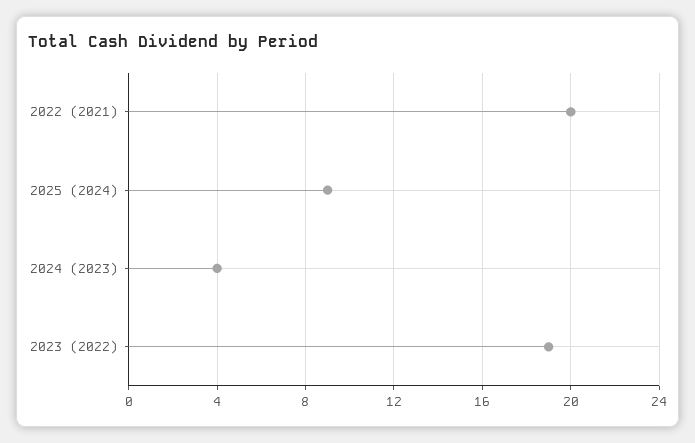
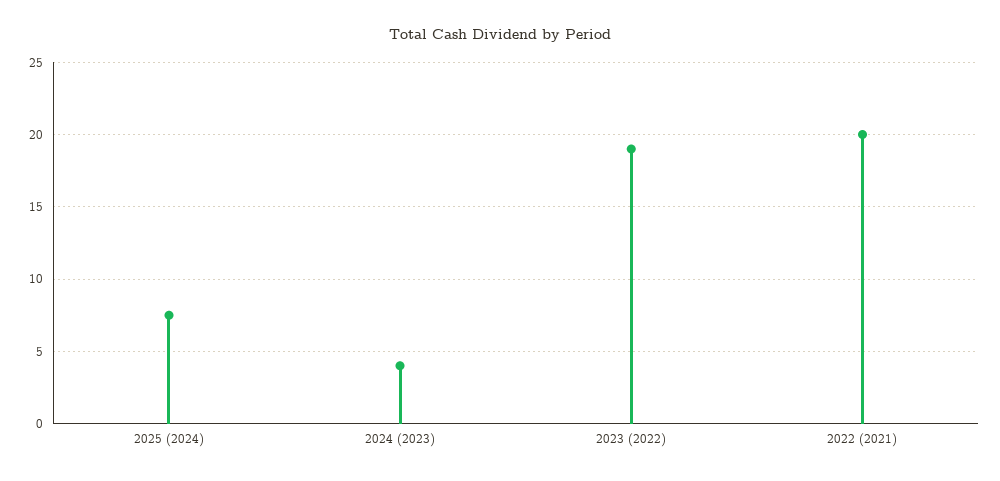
2025 (2024): 9 -> 7.5

